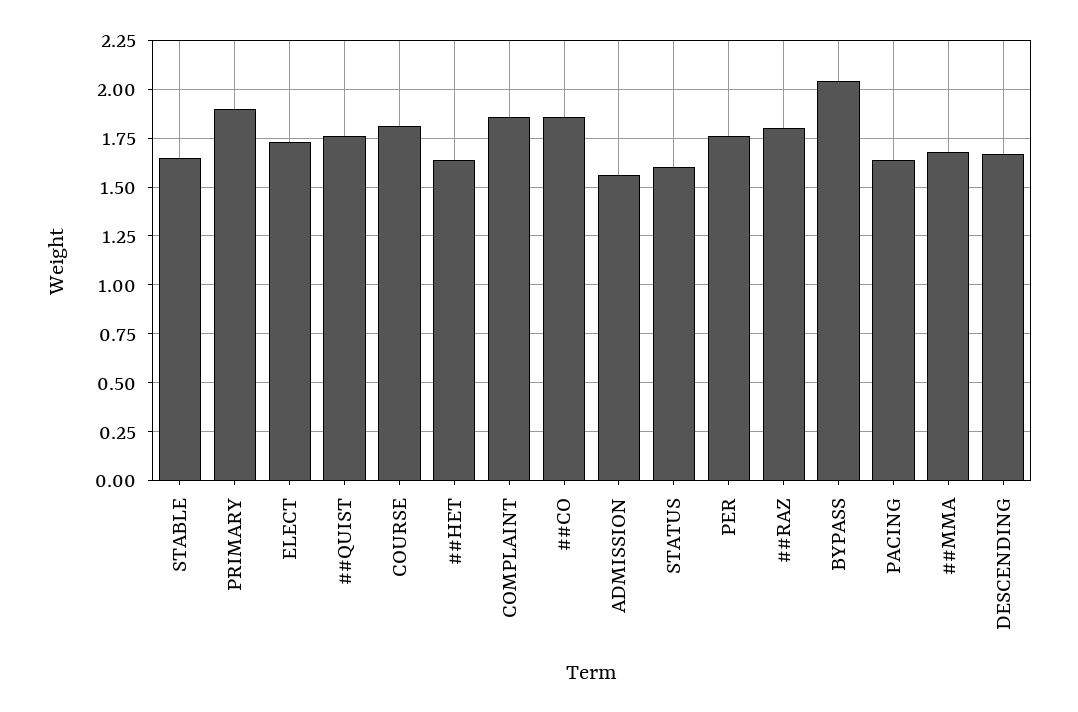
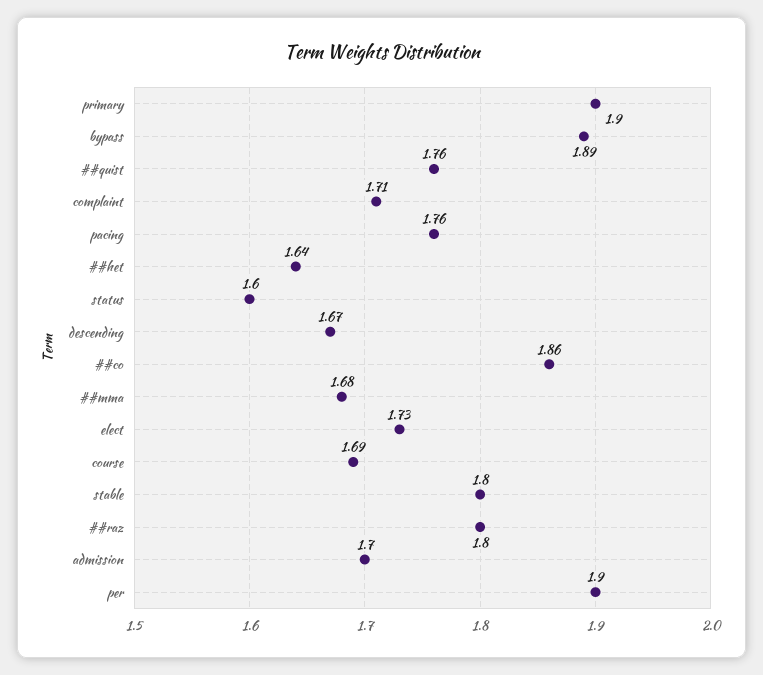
STABLE: 1.65 -> 1.8
COURSE: 1.8 -> 1.69
COMPLAINT: 1.85 -> 1.71
ADMISSION: 1.55 -> 1.7
PER: 1.75 -> 1.9
BYPASS: 2.05 -> 1.89
PACING: 1.65 -> 1.76

